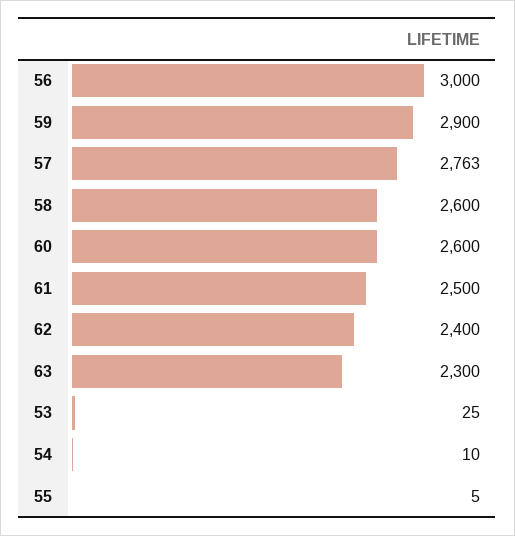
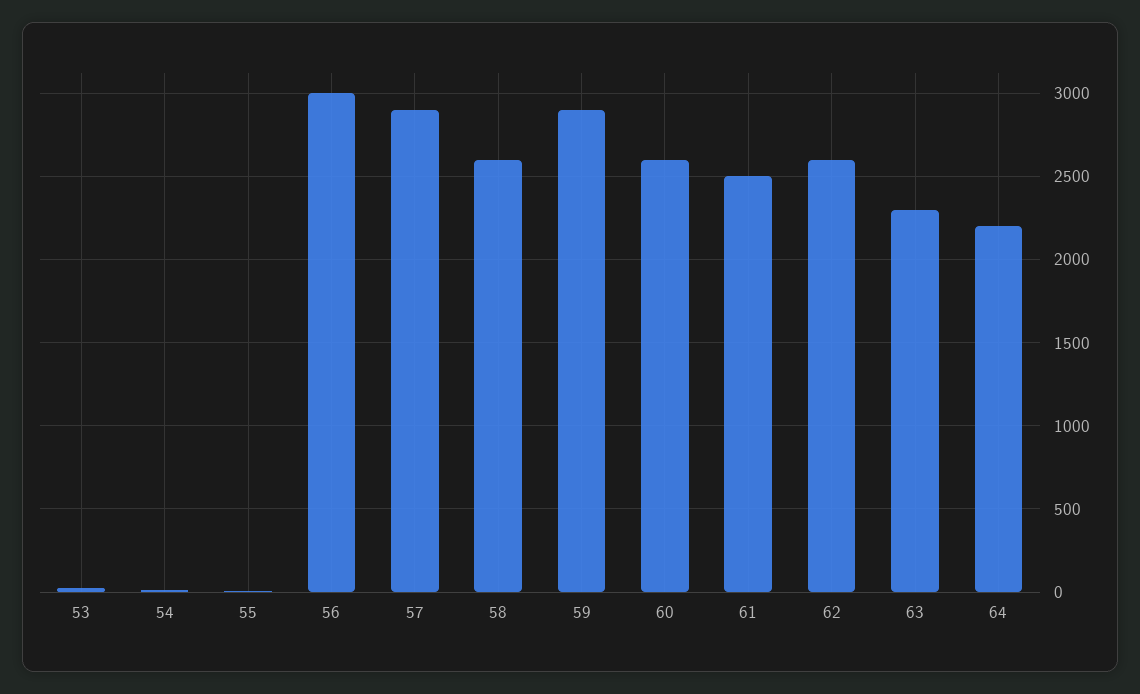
57: 2763 -> 2900
62: 2400 -> 2600
64: none -> 2200

